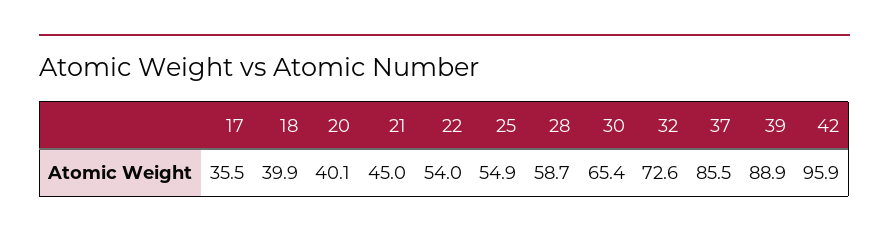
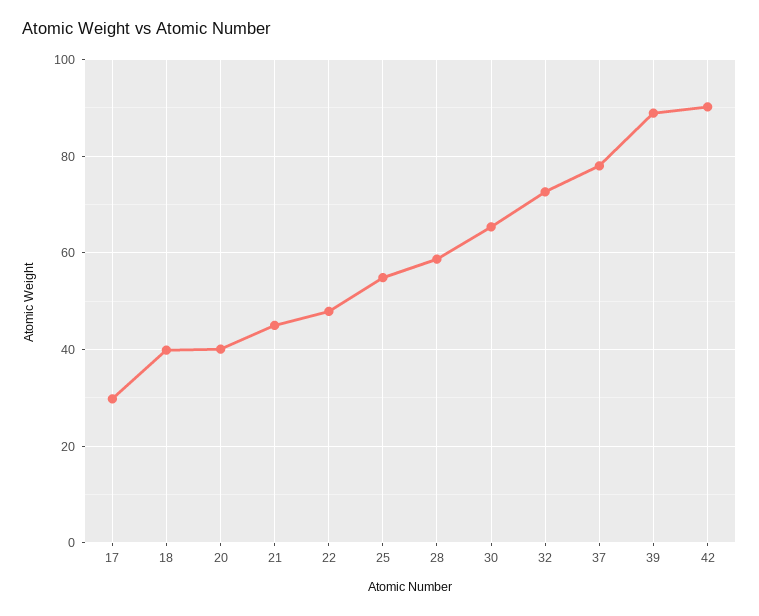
17: 35.5 -> 30
22: 54 -> 48
37: 85.5 -> 78
42: 95.9 -> 90

